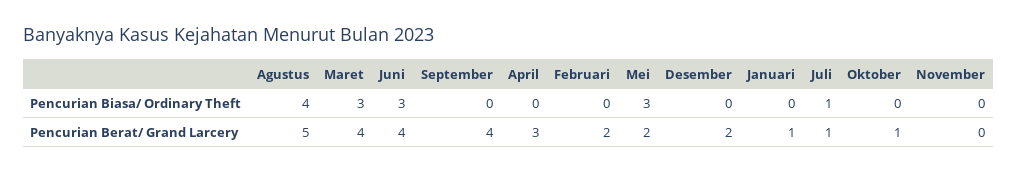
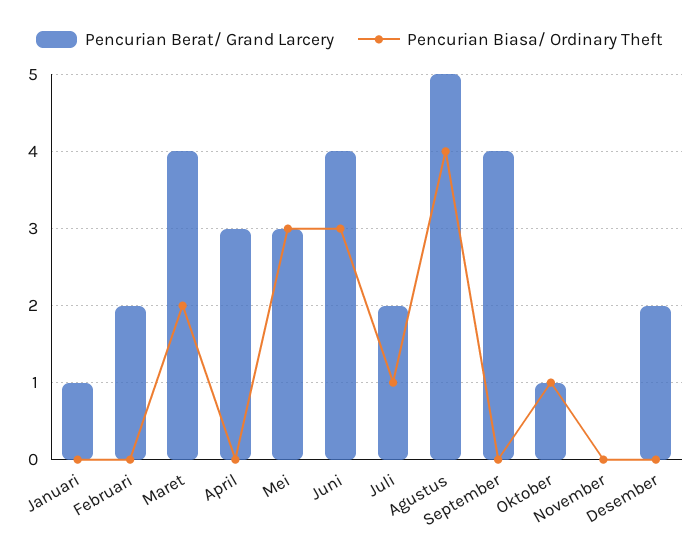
Pencurian Biasa/ Ordinary Theft, Maret: 3 -> 2
Pencurian Biasa/ Ordinary Theft, Oktober: 0 -> 1
Pencurian Berat/ Grand Larcery, Mei: 2 -> 3
Pencurian Berat/ Grand Larcery, Juli: 1 -> 2

